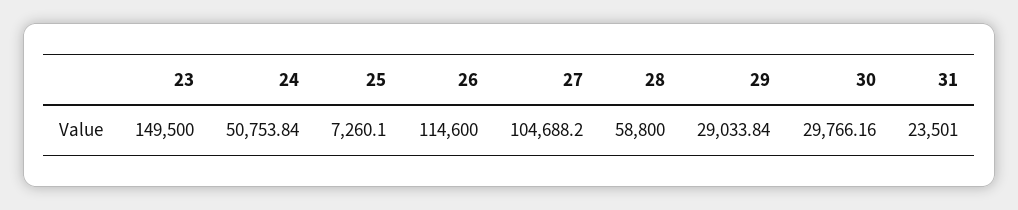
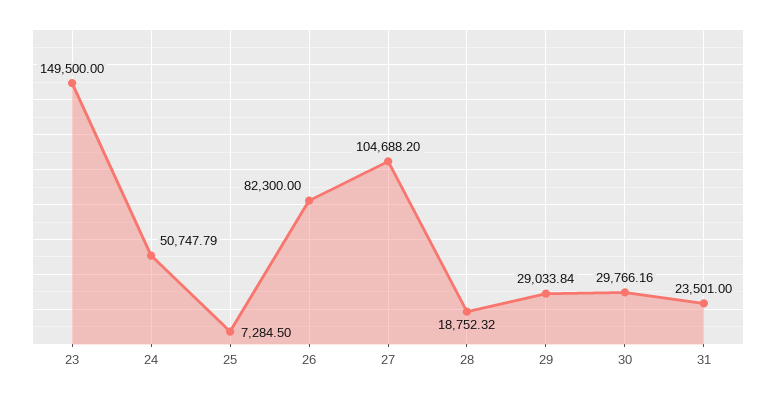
24: 50753.84 -> 50747.79
25: 7260.1 -> 7284.5
26: 114600 -> 82300
28: 58800 -> 18752.32

